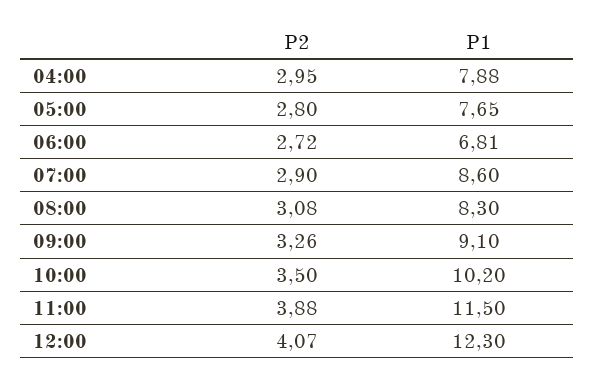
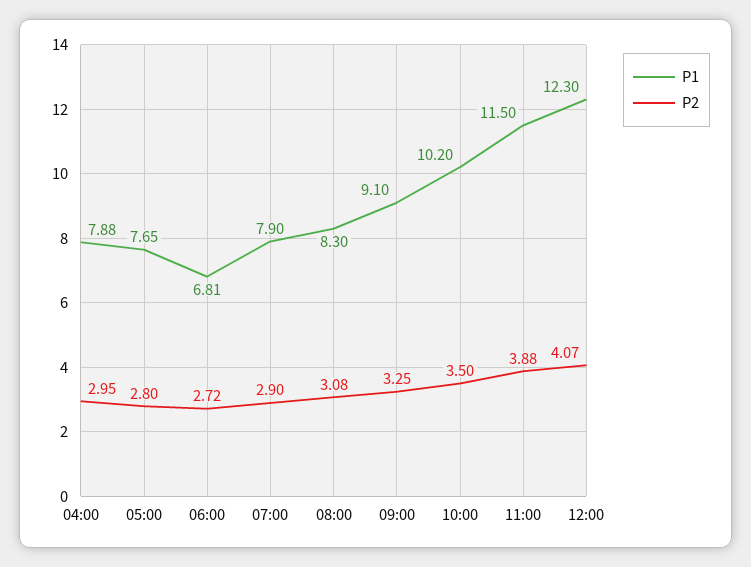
P1, 07:00: 8.6 -> 7.9
P2, 09:00: 3.26 -> 3.25

